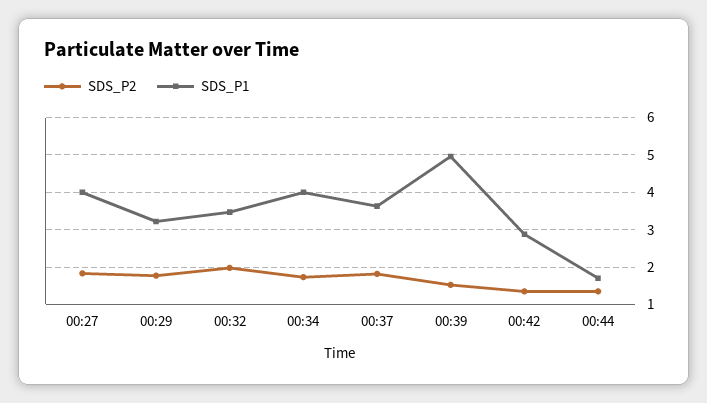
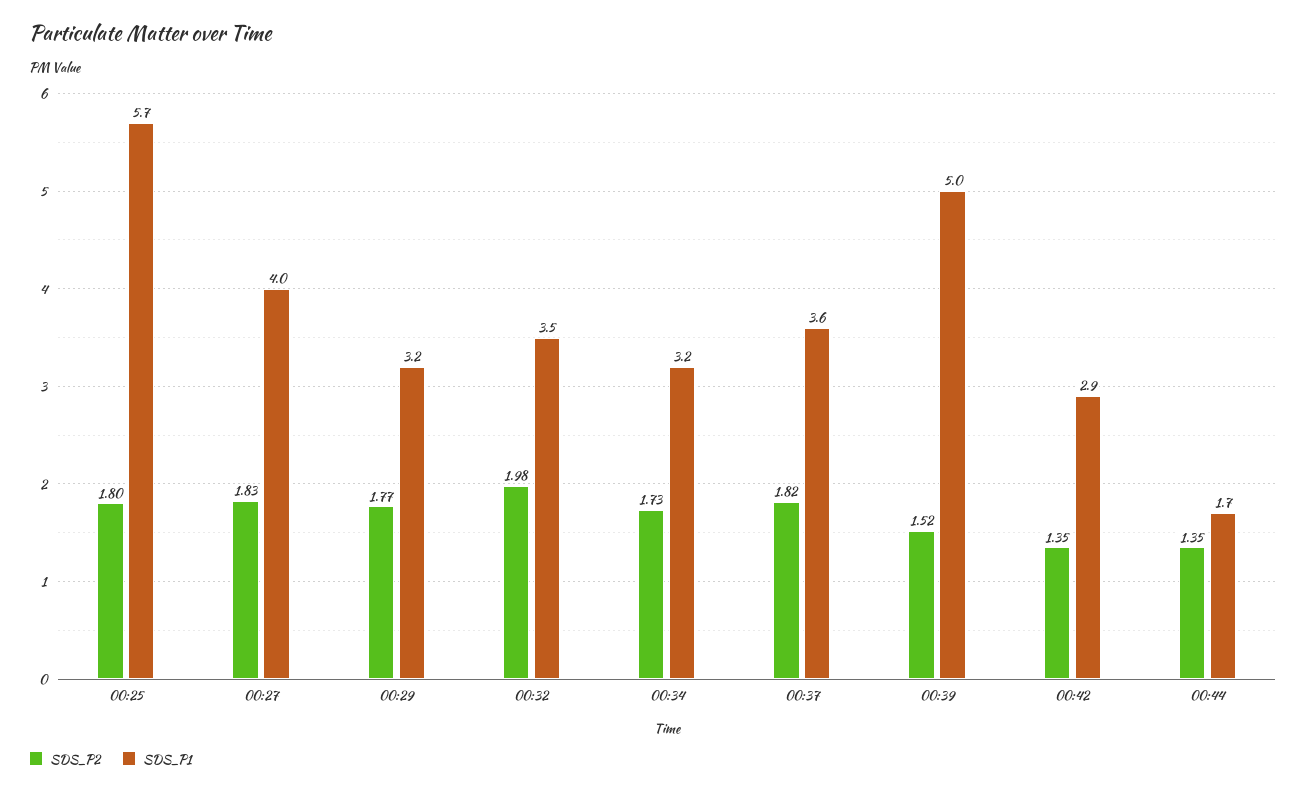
SDS_P1, 00:34: 4 -> 3.2
SDS_P2, 00:25: none -> 1.8
SDS_P1, 00:25: none -> 5.7

